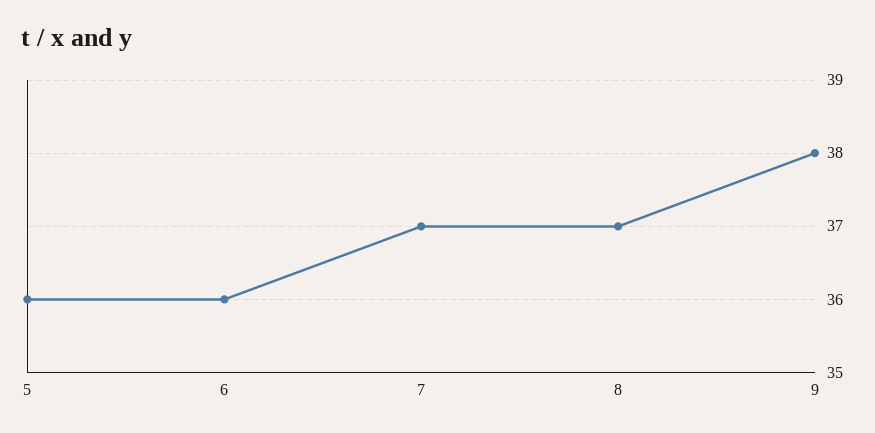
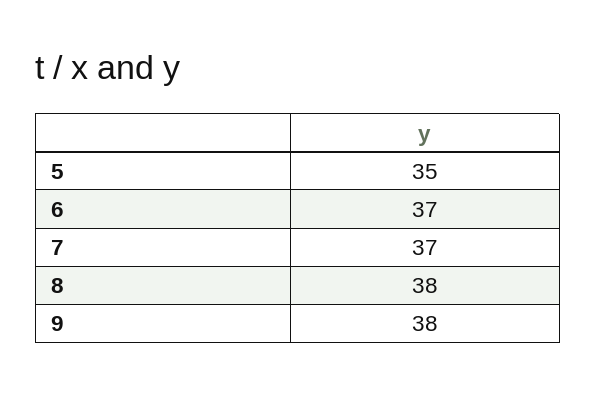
5: 36 -> 35
6: 36 -> 37
8: 37 -> 38

